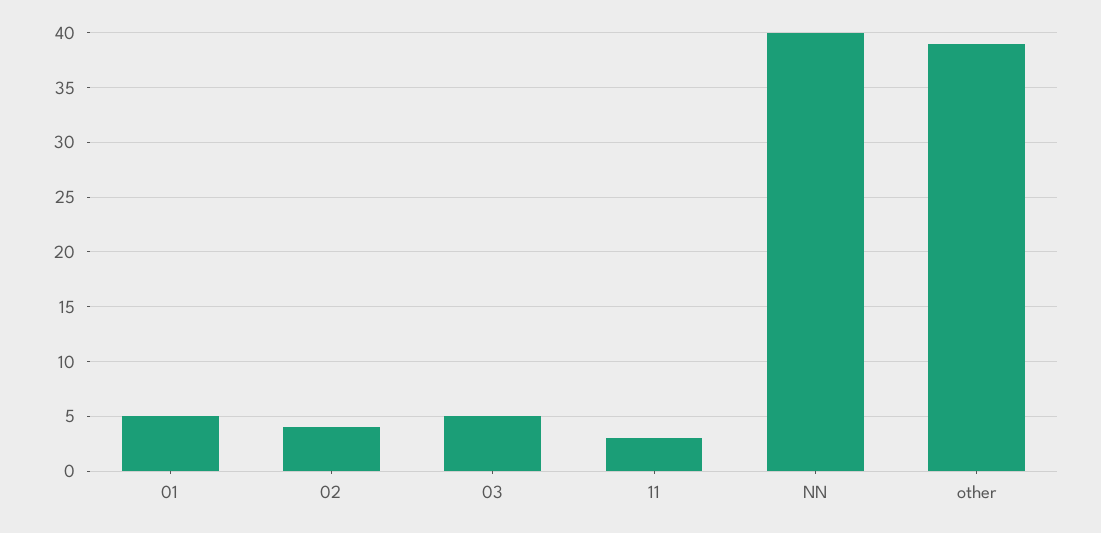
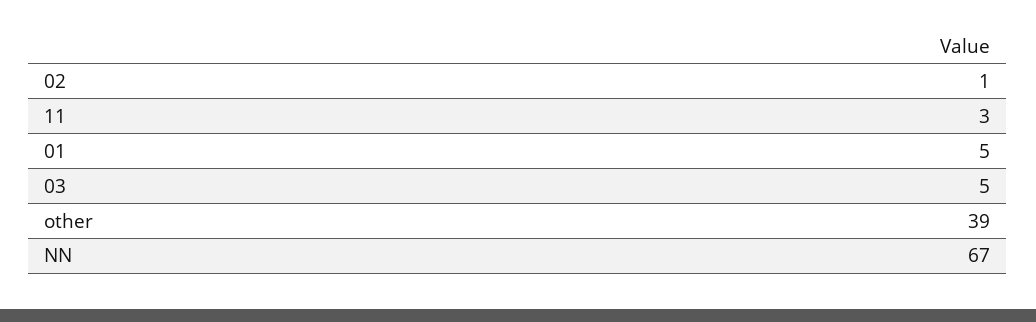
02: 4 -> 1
NN: 40 -> 67

